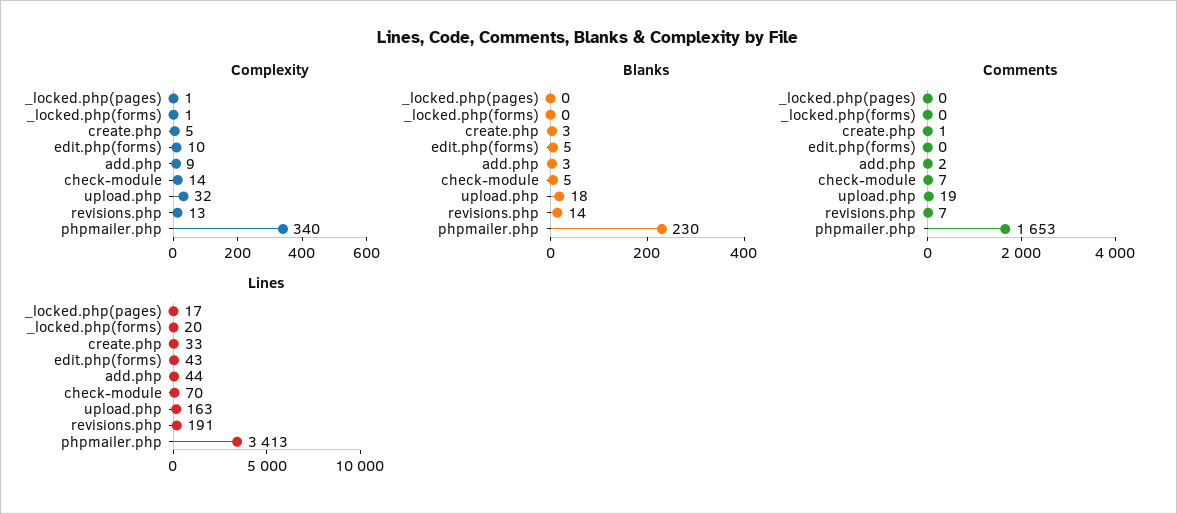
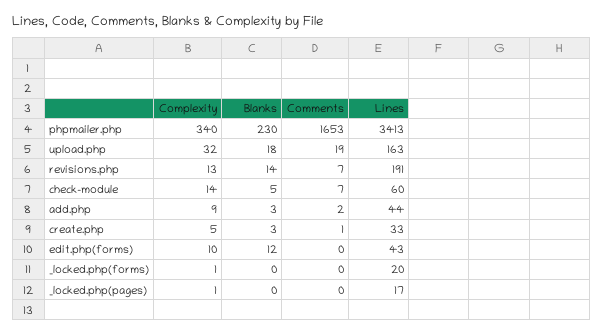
Blanks, edit.php(forms): 5 -> 12
Lines, check-module: 70 -> 60

